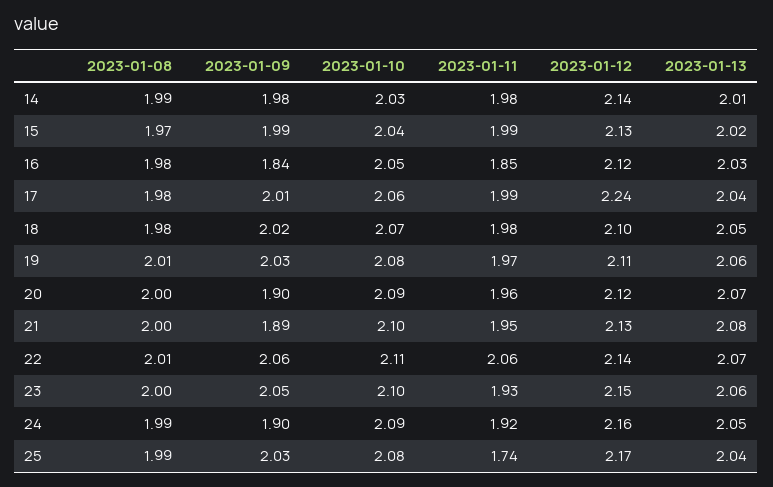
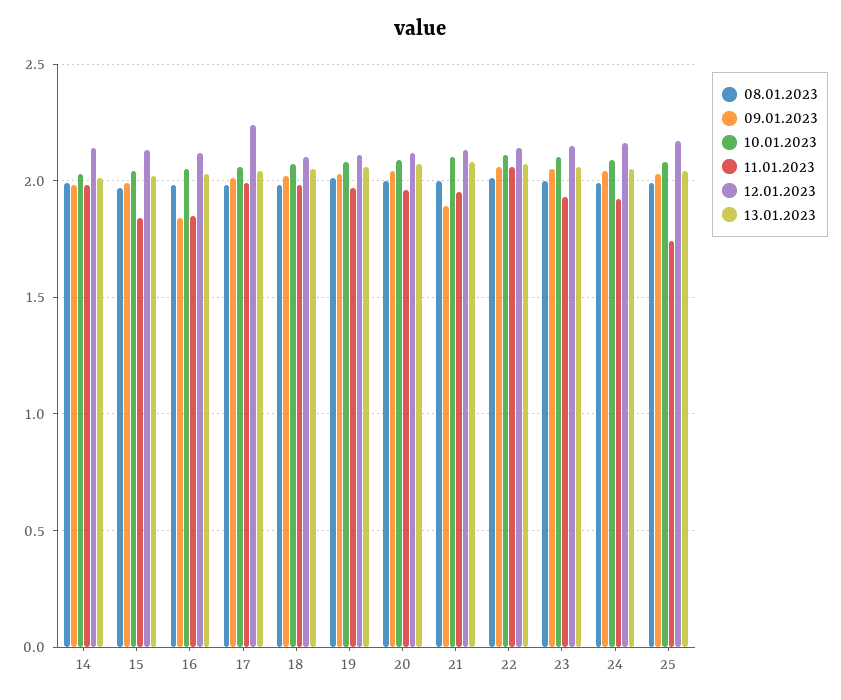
2023-01-11, 15: 1.99 -> 1.85
2023-01-09, 20: 1.9 -> 2.05
2023-01-09, 24: 1.9 -> 2.05

